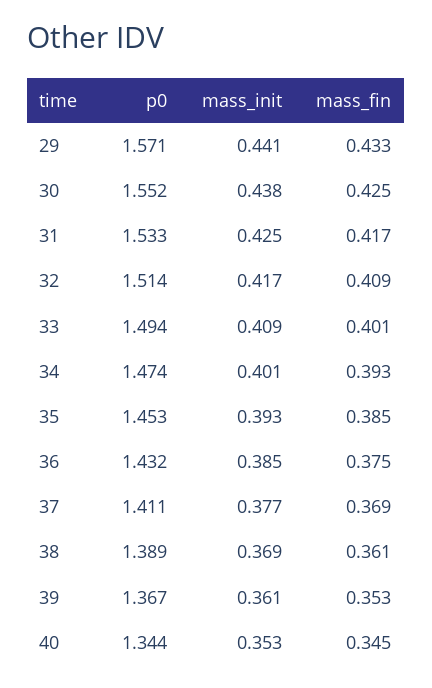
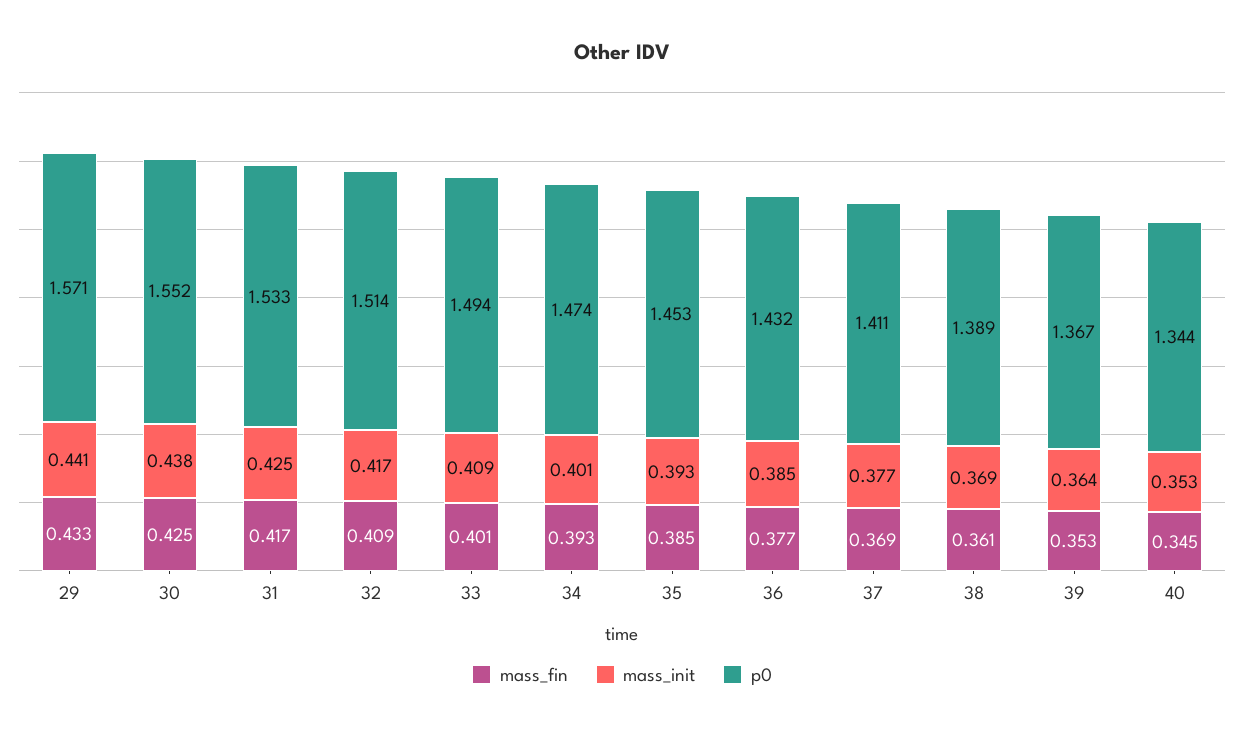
mass_fin, 36: 0.375 -> 0.377
mass_init, 39: 0.361 -> 0.364

